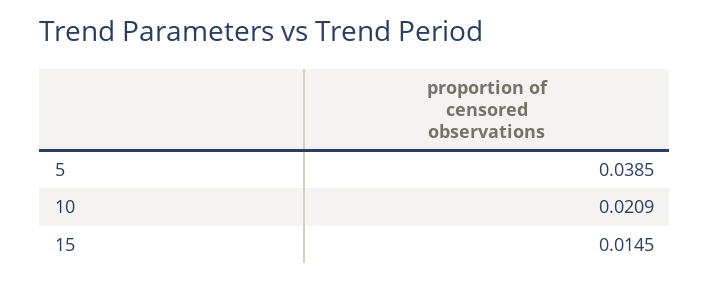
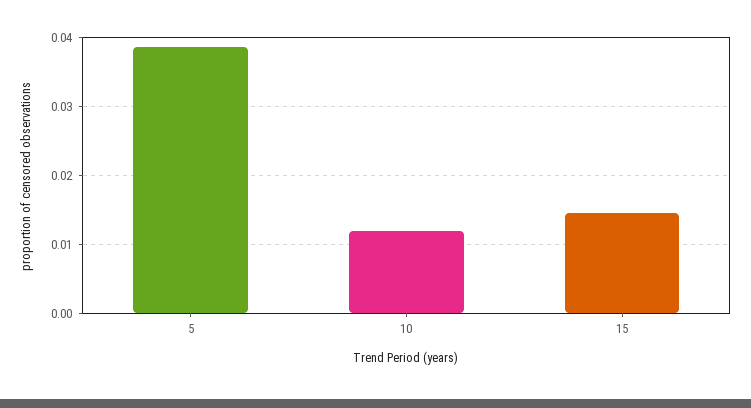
10: 0.0209 -> 0.012

